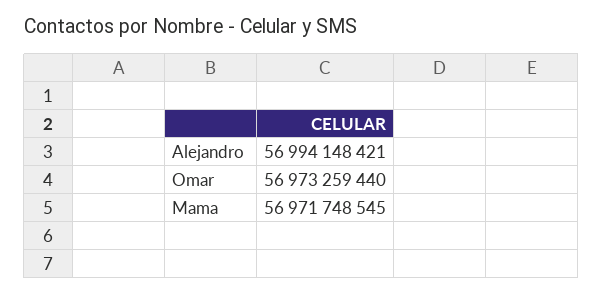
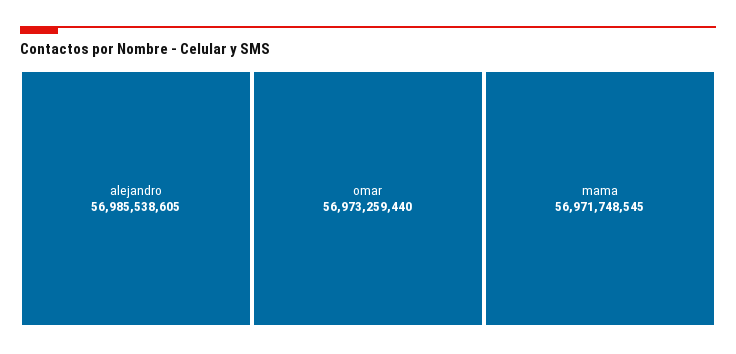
Alejandro: 56994148421 -> 56985538605

